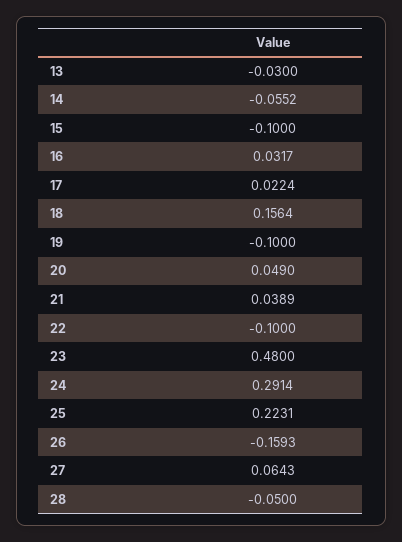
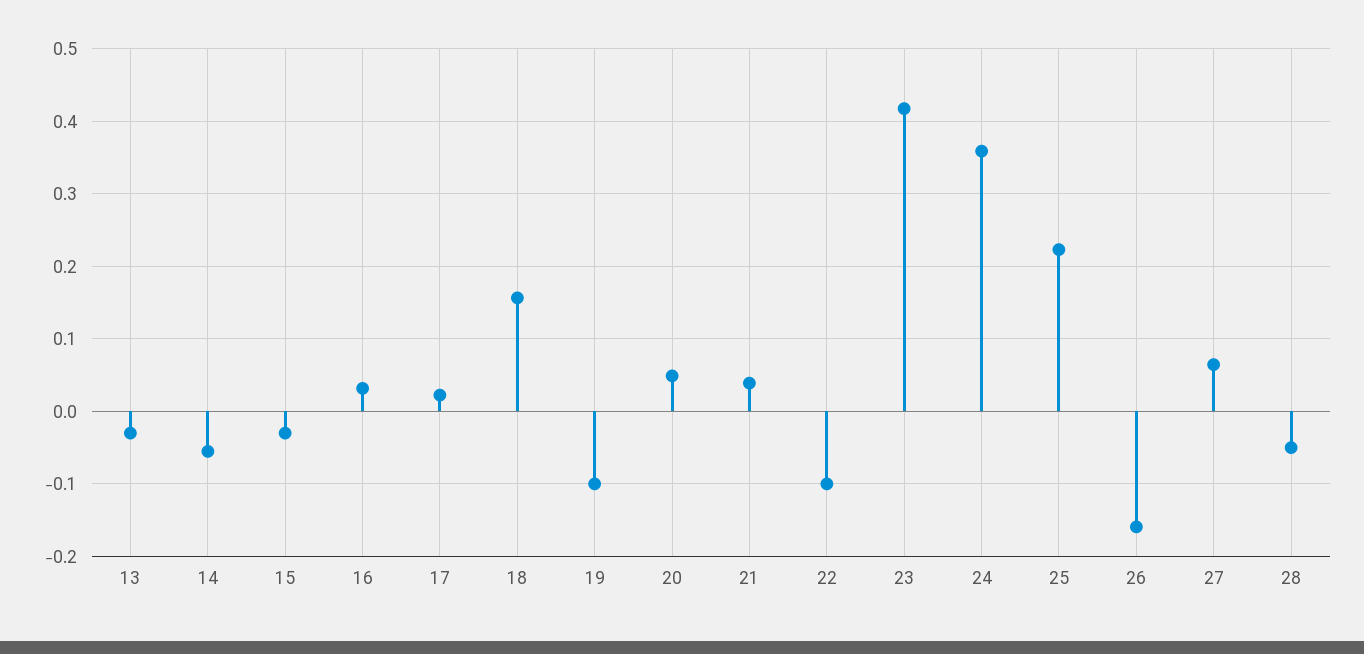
15: -0.1 -> -0.03
23: 0.48 -> 0.42
24: 0.2914 -> 0.36

